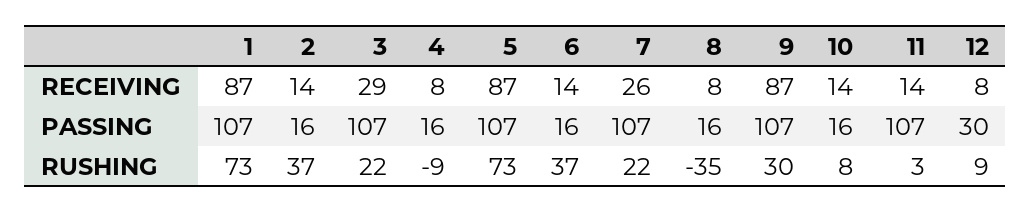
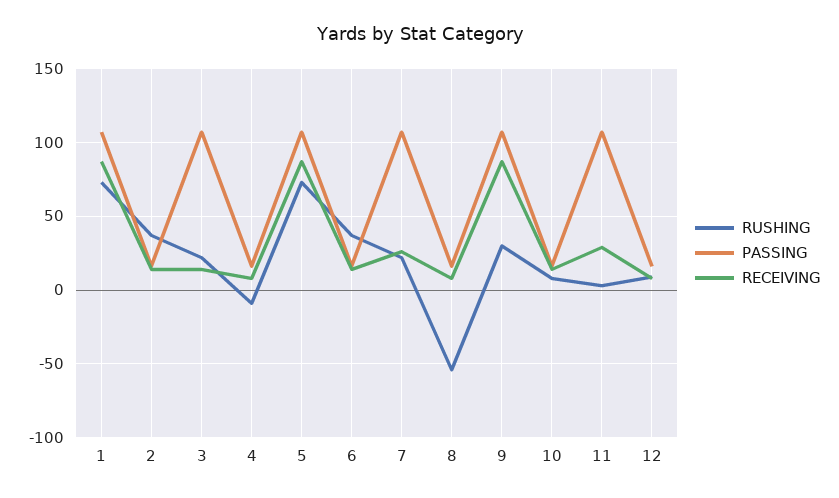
RECEIVING, 3: 29 -> 15
RECEIVING, 11: 14 -> 30
PASSING, 12: 30 -> 15
RUSHING, 8: -35 -> -55

